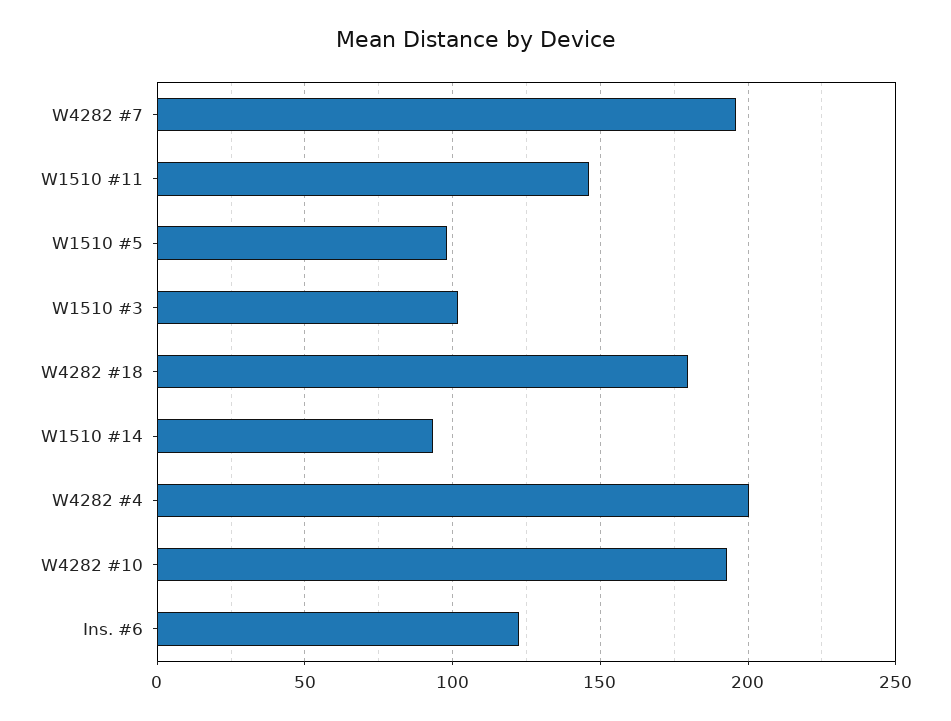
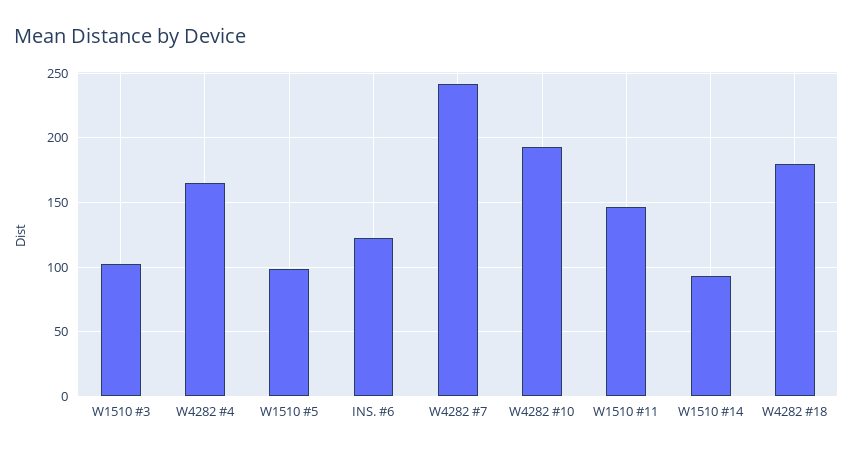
W4282 #7: 195 -> 240
W4282 #4: 200 -> 165

